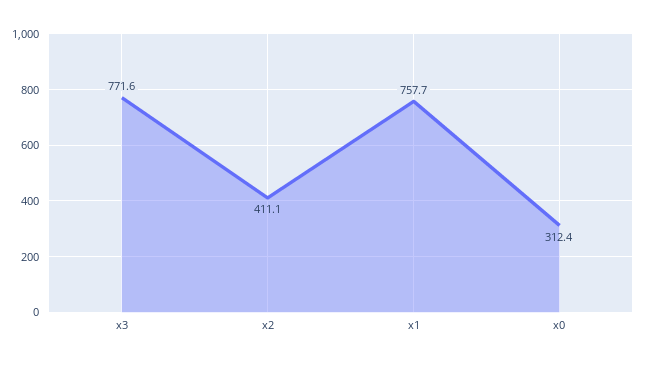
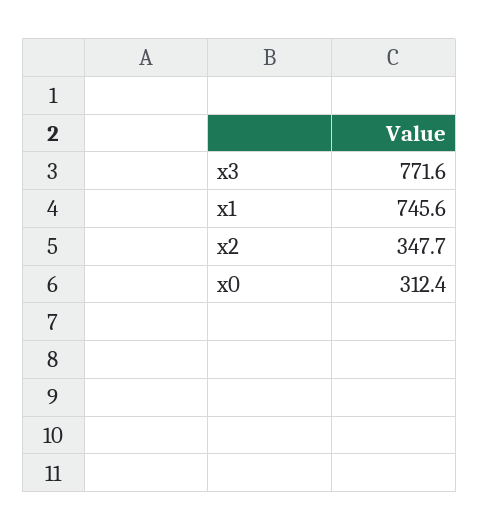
x2: 411.1 -> 347.7
x1: 757.7 -> 745.6

